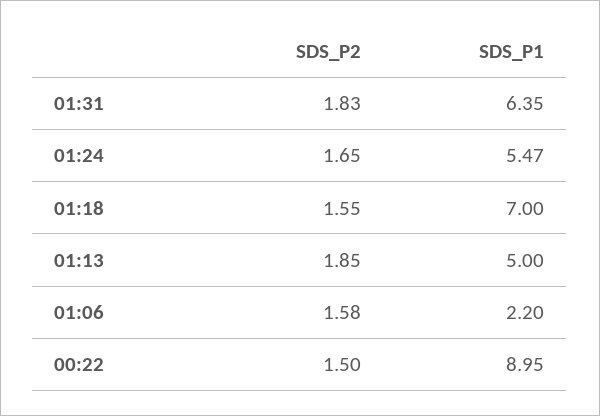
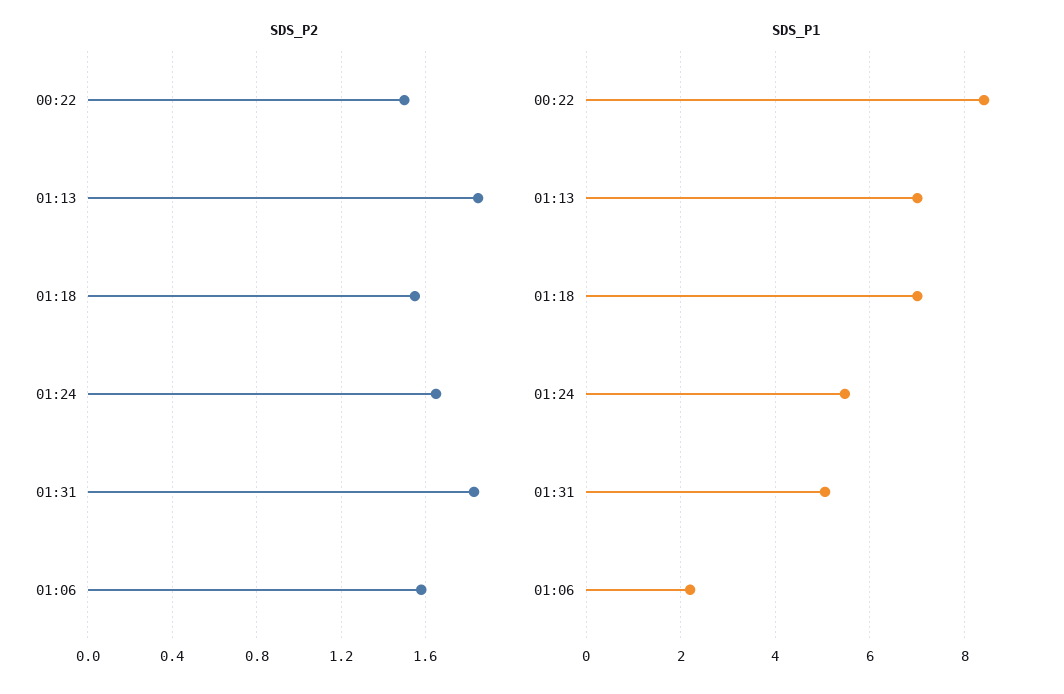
SDS_P1, 01:31: 6.35 -> 5
SDS_P1, 01:13: 5 -> 7
SDS_P1, 00:22: 8.95 -> 8.4

